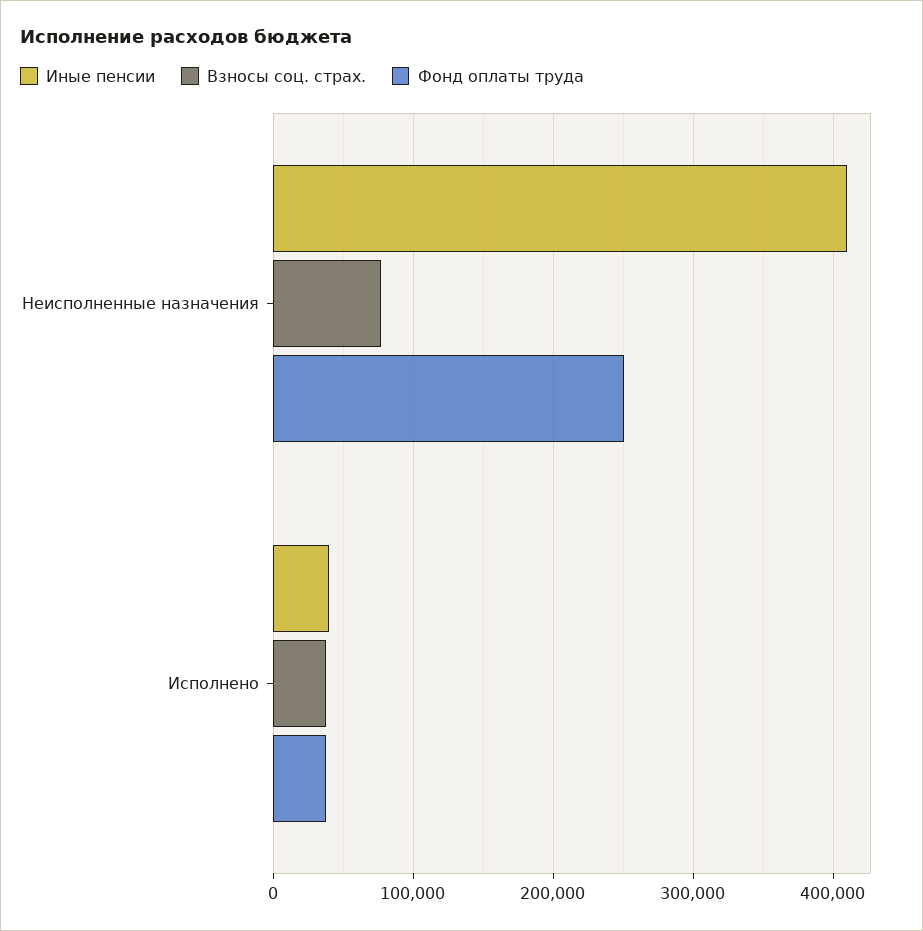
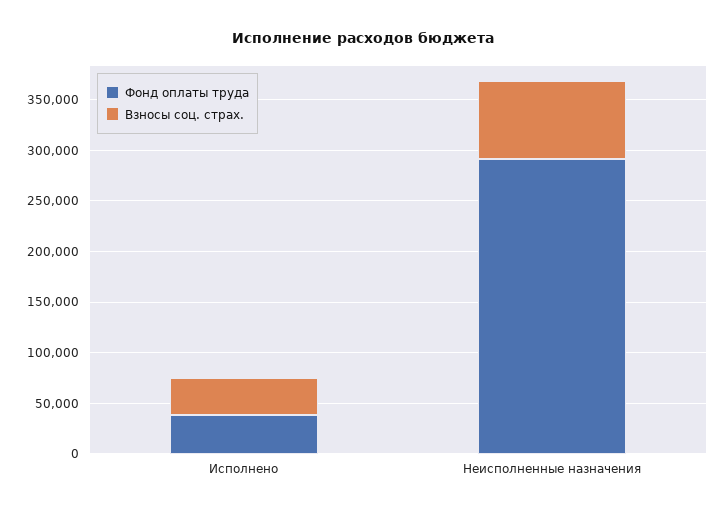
Иные пенсии, Неисполненные назначения: 410000 -> none
Фонд оплаты труда, Неисполненные назначения: 250000 -> 290000
Иные пенсии, Исполнено: 40000 -> none

